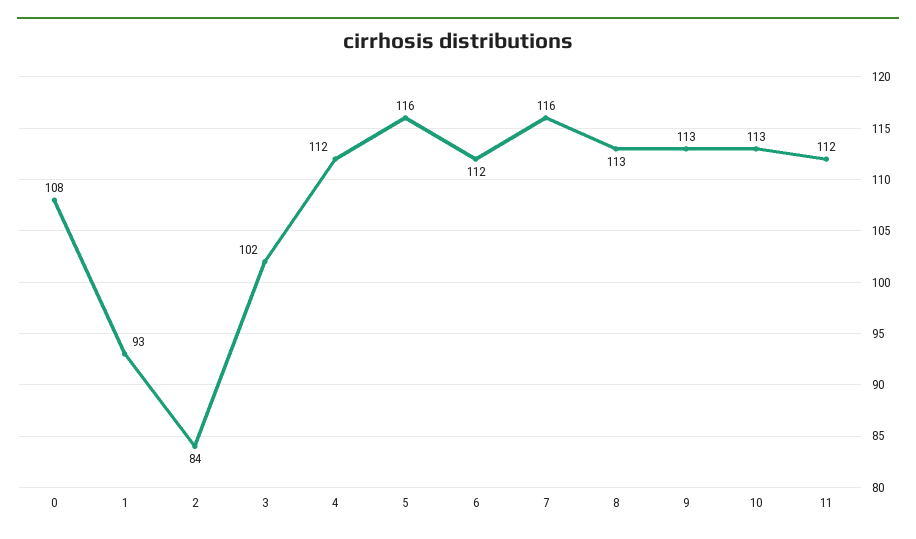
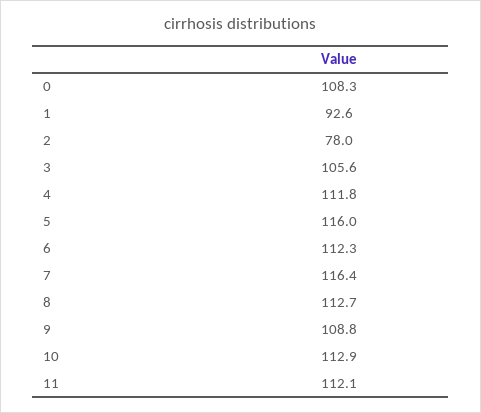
2: 84 -> 78
3: 102 -> 105.6
9: 113 -> 108.8

